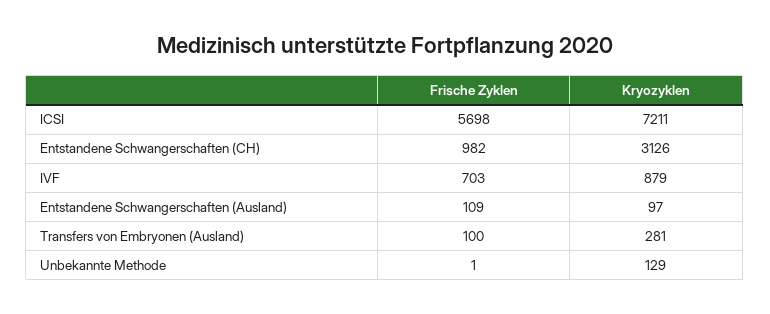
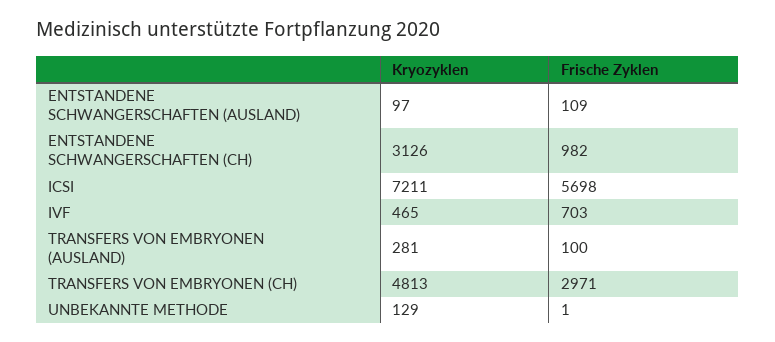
Kryozyklen, IVF: 879 -> 465
Kryozyklen, TRANSFERS VON EMBRYONEN (CH): none -> 4813
Frische Zyklen, TRANSFERS VON EMBRYONEN (CH): none -> 2971

